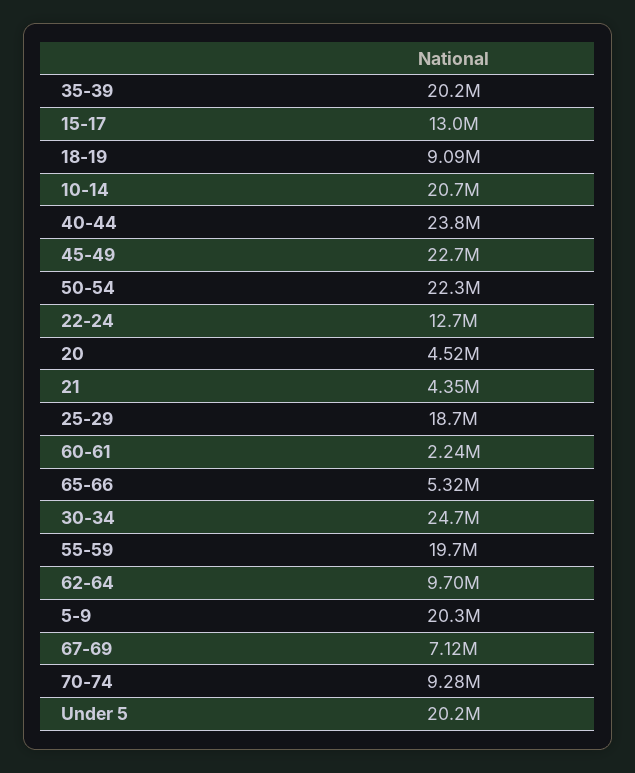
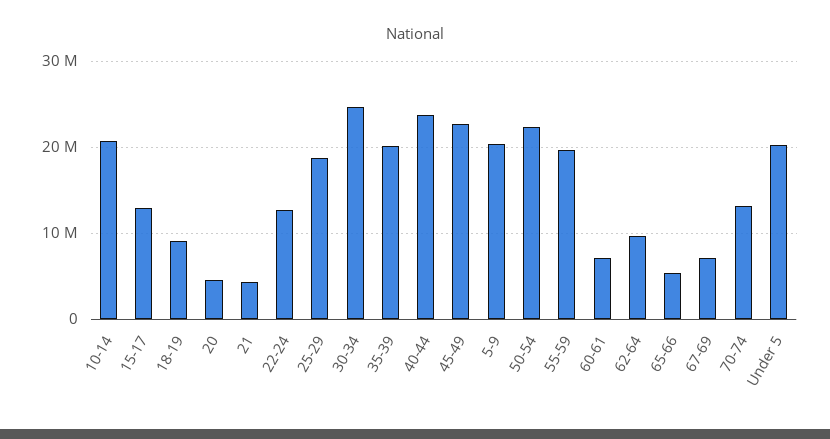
60-61: 2240000 -> 7000000
70-74: 9280000 -> 13000000

